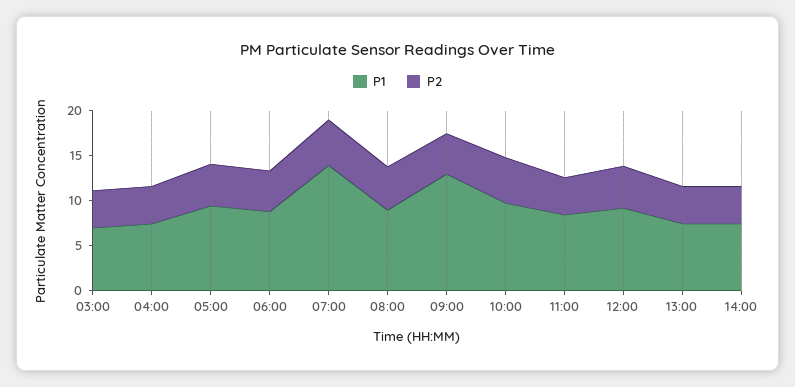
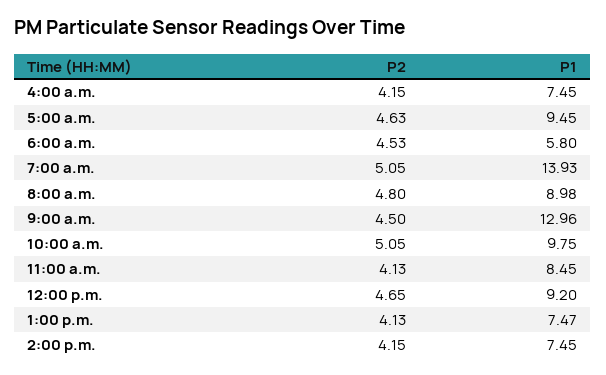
P1, 03:00: 7 -> none
P2, 03:00: 4 -> none
P1, 06:00: 9 -> 5.8

